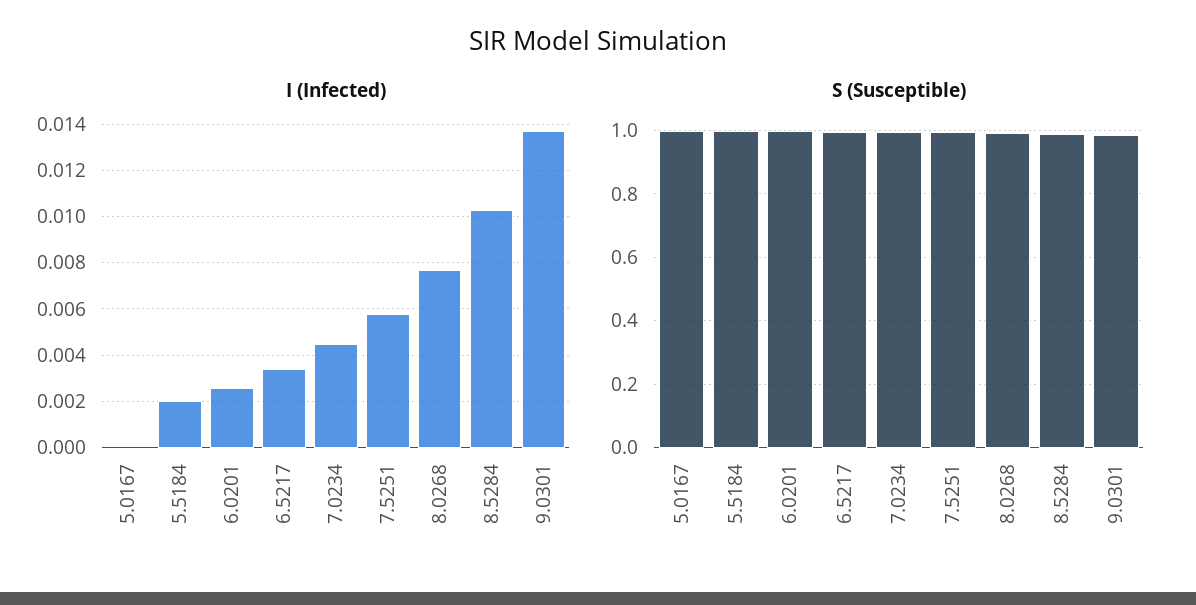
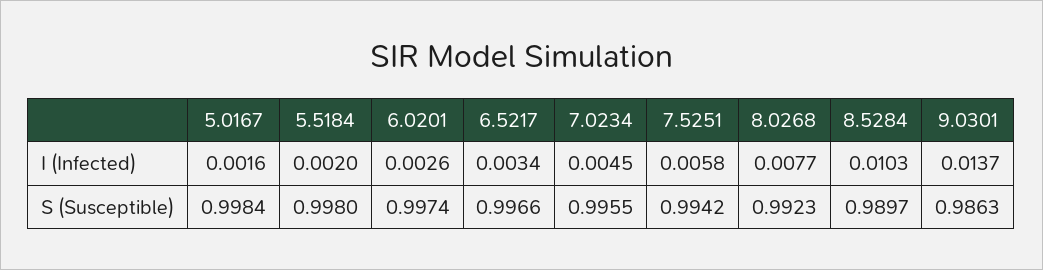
I (Infected), 5.0167: 0 -> 0.0016

